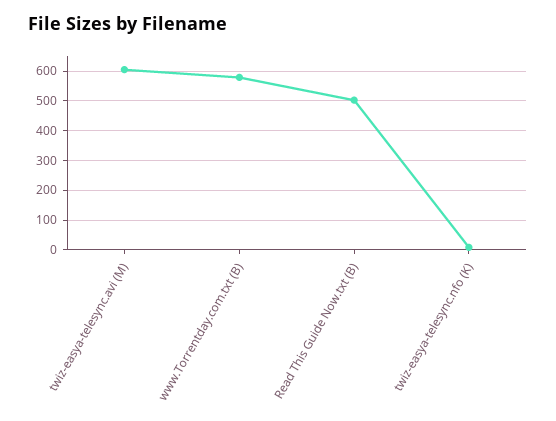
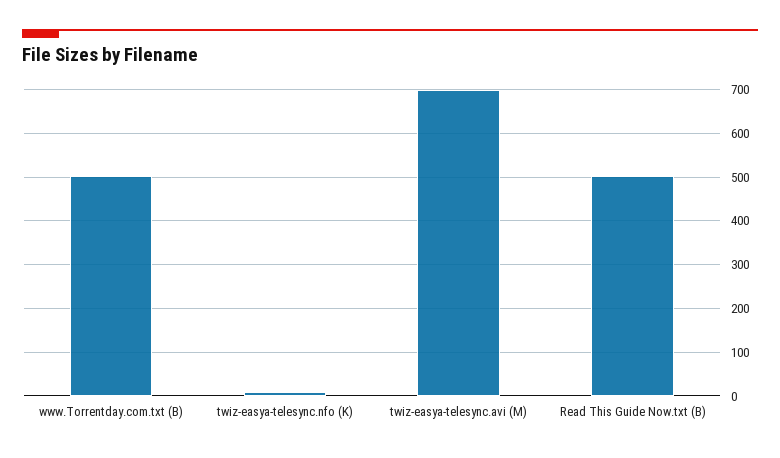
twiz-easya-telesync.avi (M): 600 -> 700
www.Torrentday.com.txt (B): 575 -> 500

